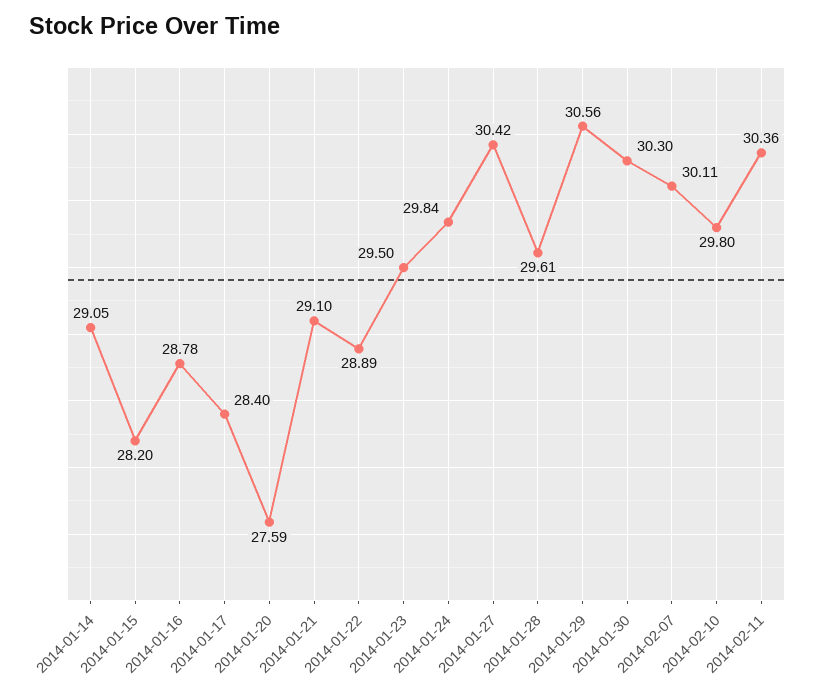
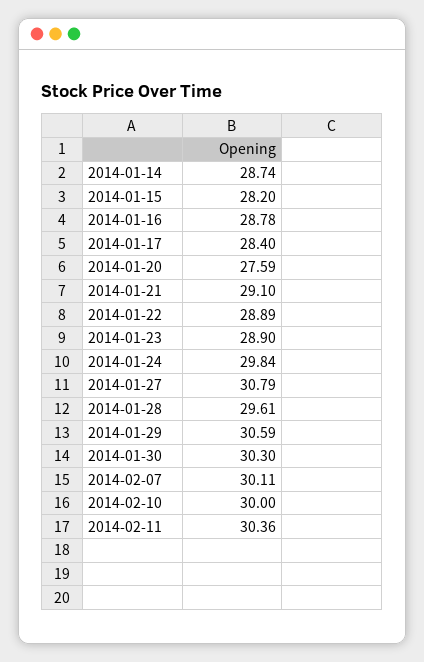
2014-01-14: 29.05 -> 28.74
2014-01-23: 29.5 -> 28.9
2014-01-27: 30.42 -> 30.79
2014-01-29: 30.56 -> 30.59
2014-02-10: 29.8 -> 30

